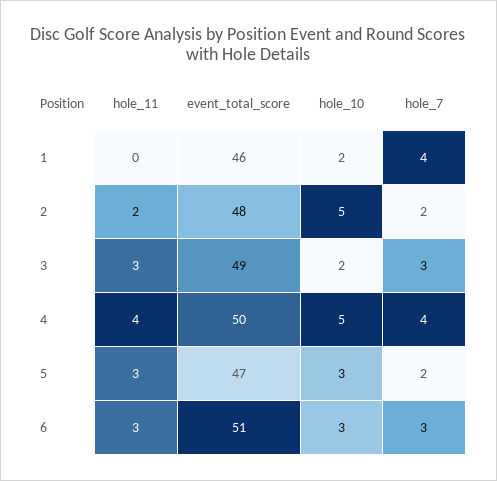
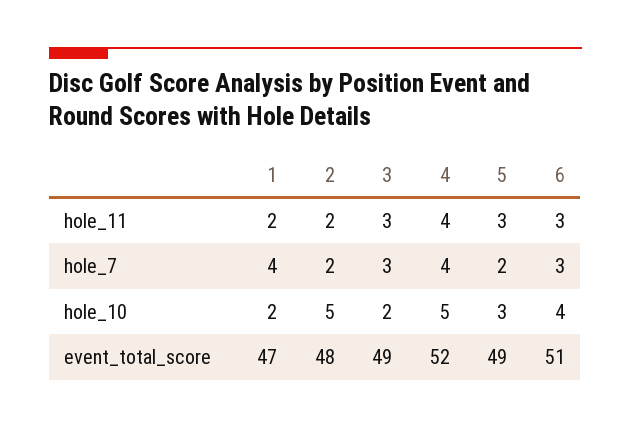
hole_11, 1: 0 -> 2
event_total_score, 1: 46 -> 47
event_total_score, 4: 50 -> 52
event_total_score, 5: 47 -> 49
hole_10, 6: 3 -> 4

